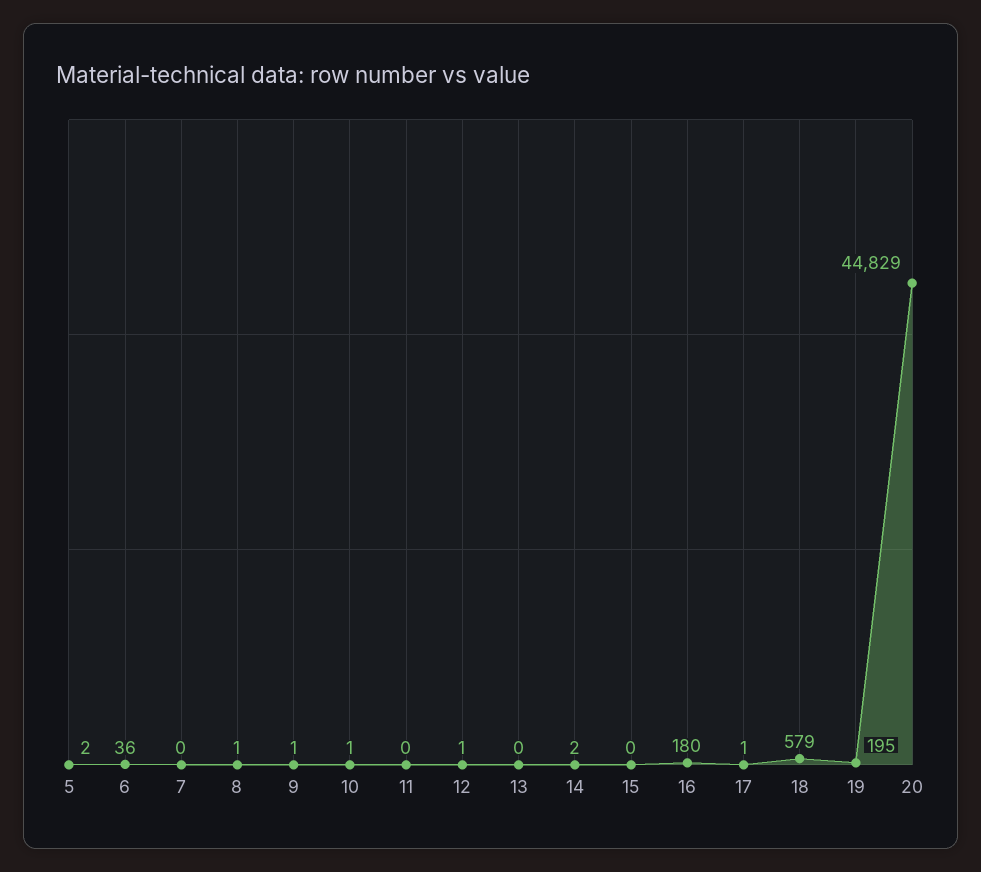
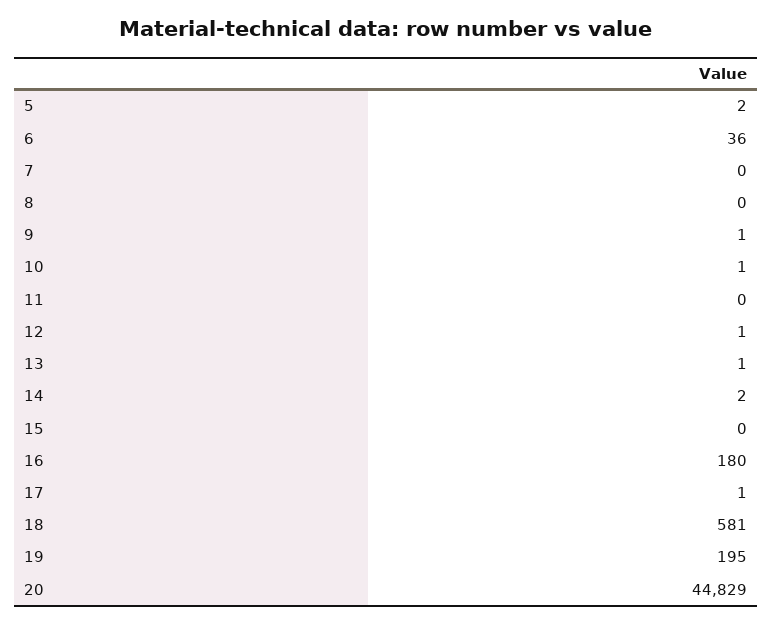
8: 1 -> 0
13: 0 -> 1
18: 579 -> 581

